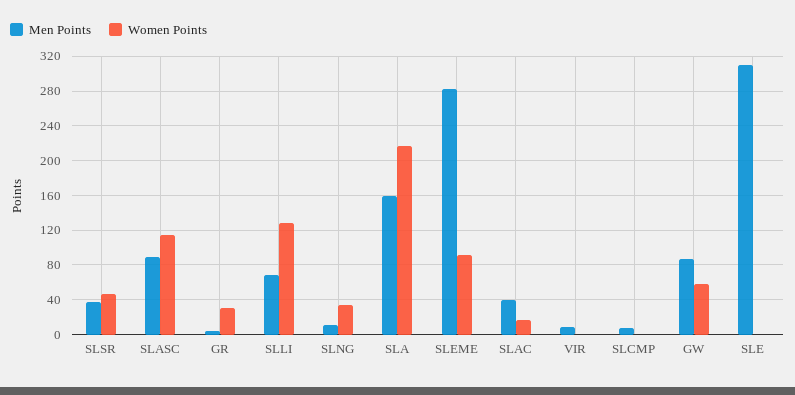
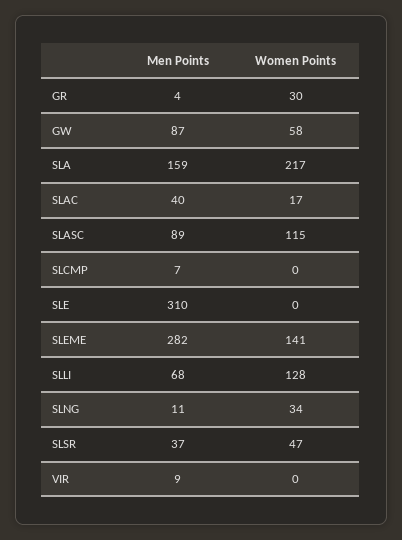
Women Points, SLEME: 90 -> 141

